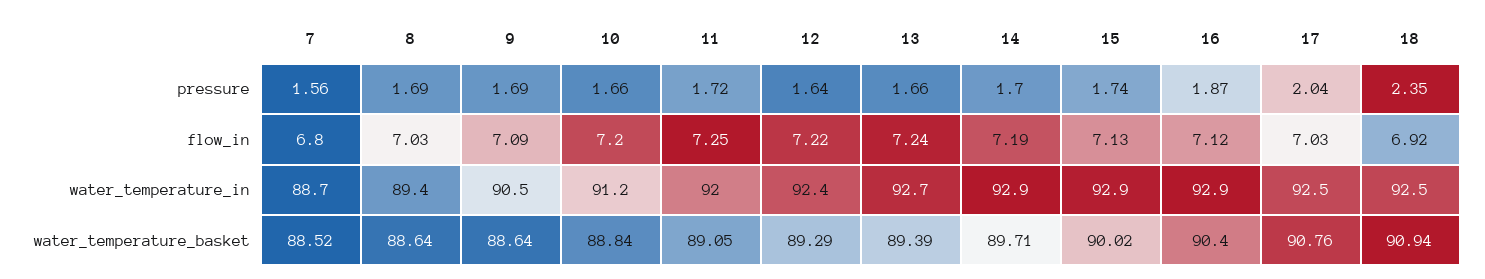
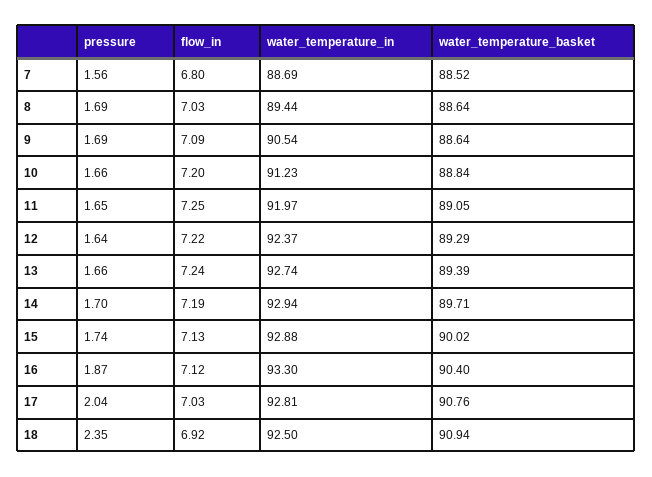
11, pressure: 1.72 -> 1.65
16, water_temperature_in: 92.9 -> 93.3
17, water_temperature_in: 92.5 -> 92.81

